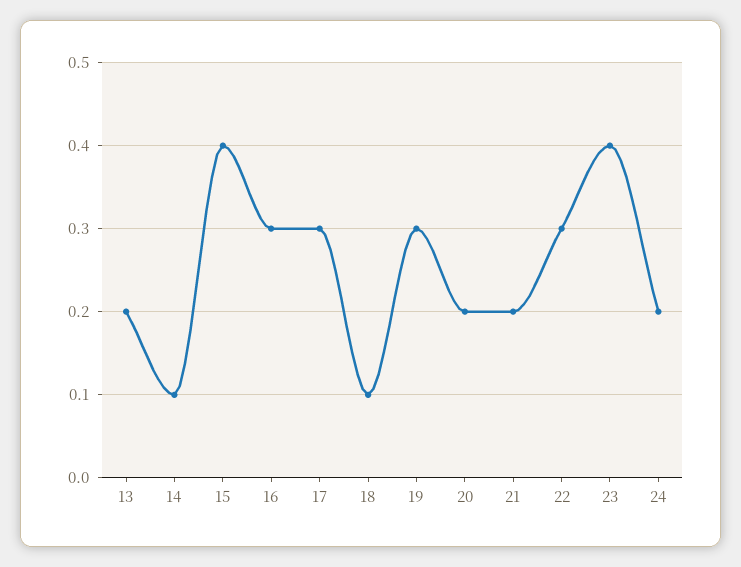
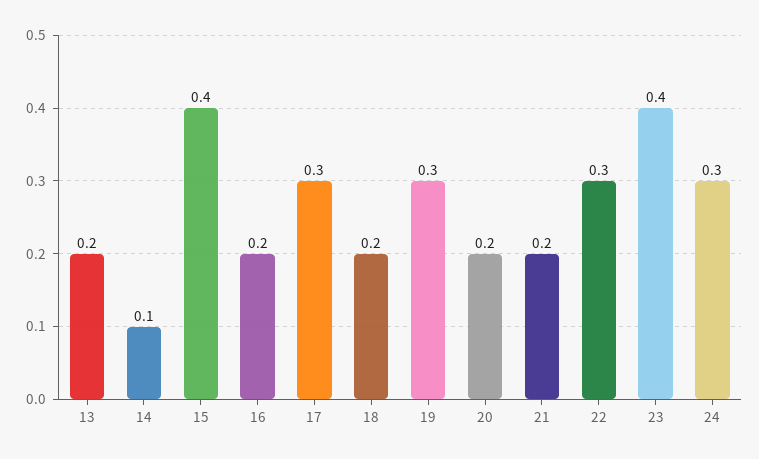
16: 0.3 -> 0.2
18: 0.1 -> 0.2
24: 0.2 -> 0.3

